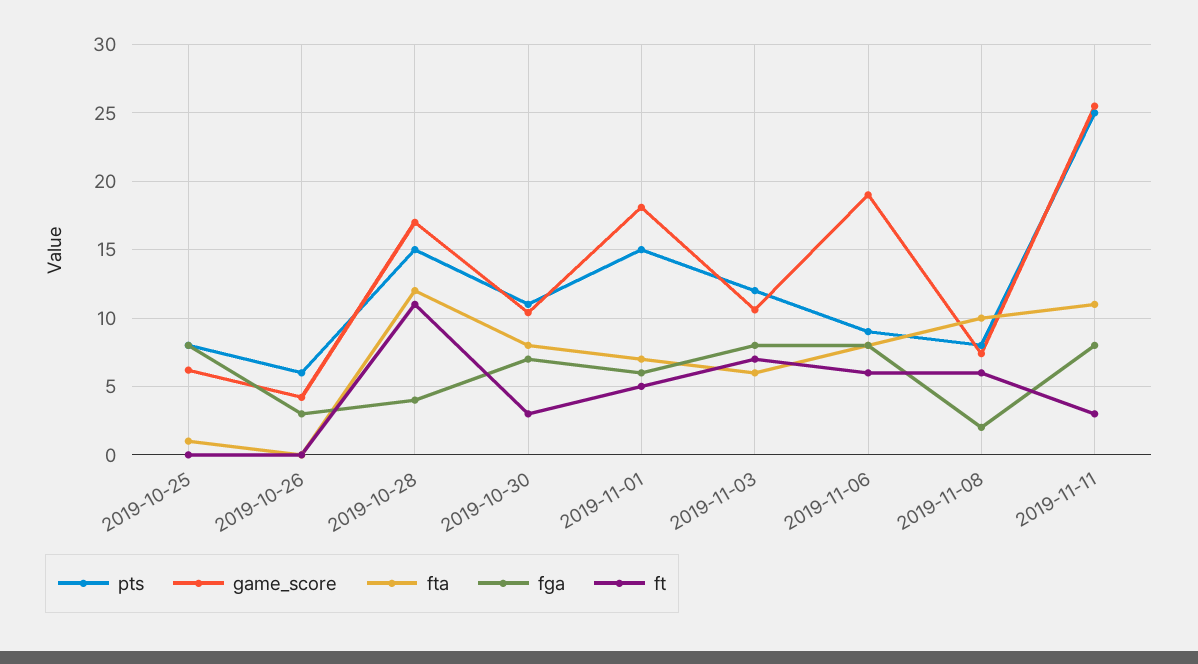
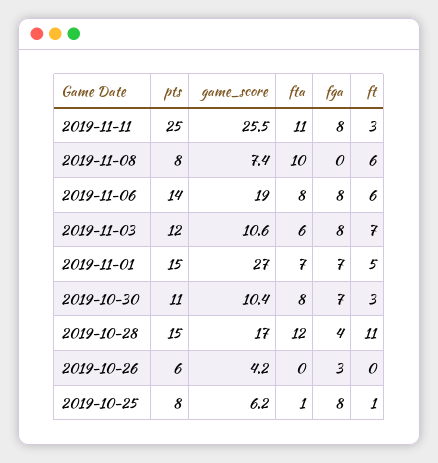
ft, 2019-10-25: 0 -> 1
game_score, 2019-11-01: 18 -> 27
fga, 2019-11-01: 6 -> 7
pts, 2019-11-06: 9 -> 14
fga, 2019-11-08: 2 -> 0

